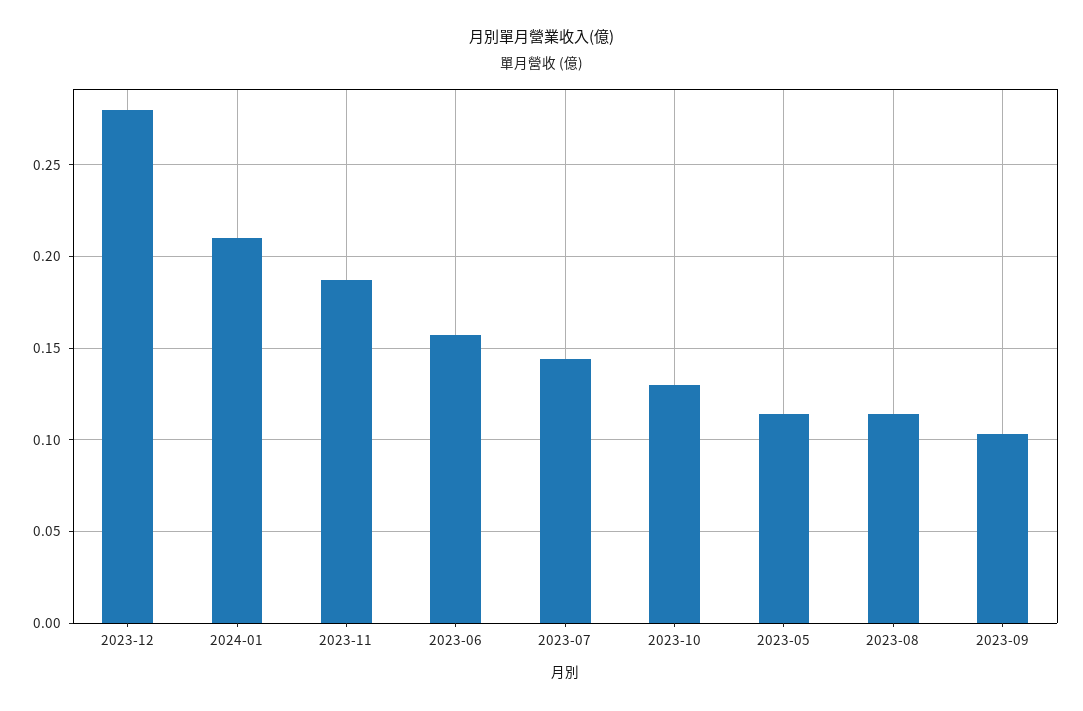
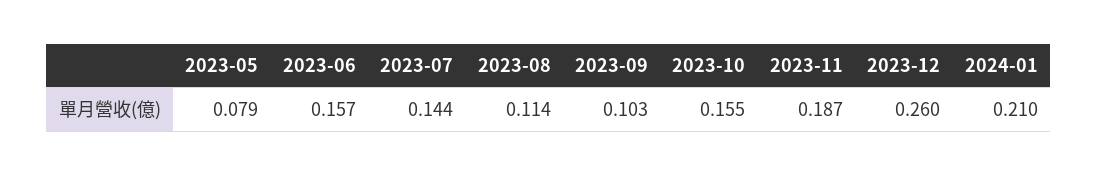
2023-12: 0.28 -> 0.26
2023-10: 0.13 -> 0.155
2023-05: 0.115 -> 0.079

